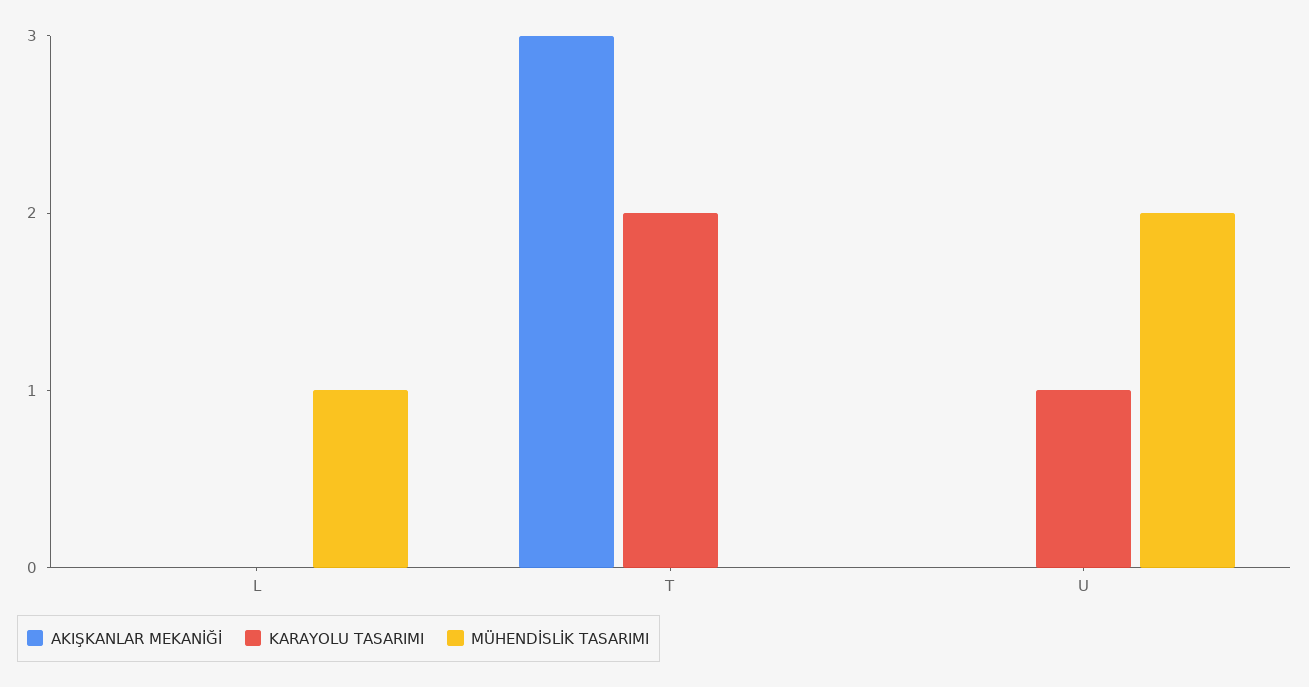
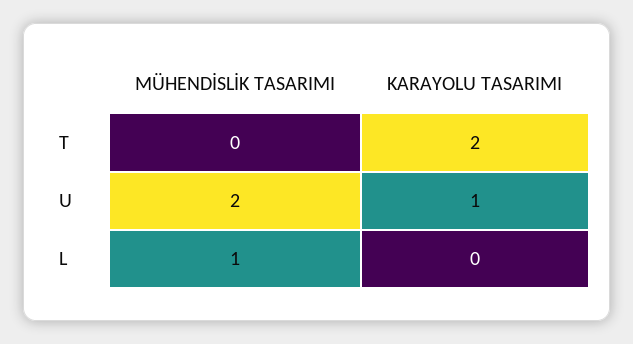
AKIŞKANLAR MEKANİĞİ, L: 0 -> none
AKIŞKANLAR MEKANİĞİ, T: 3 -> none
AKIŞKANLAR MEKANİĞİ, U: 0 -> none

